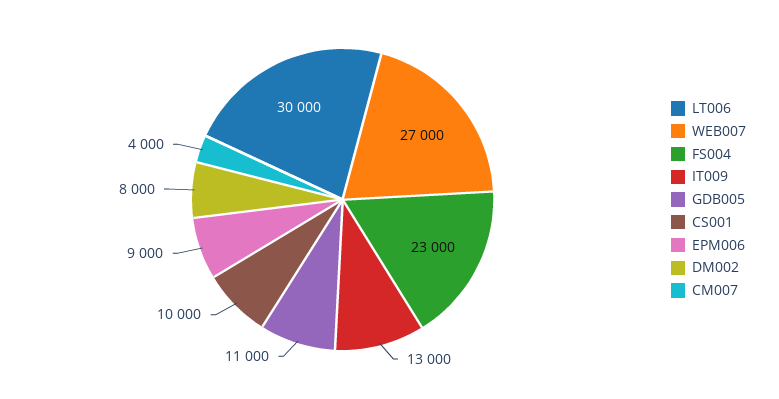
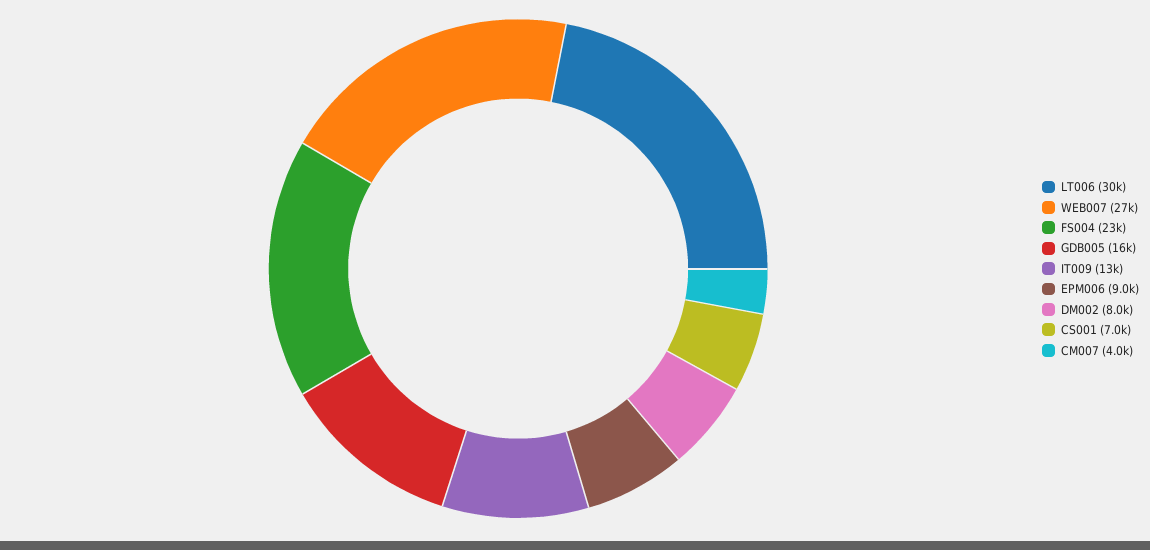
GDB005: 11000 -> 16000
CS001: 10000 -> 7000

